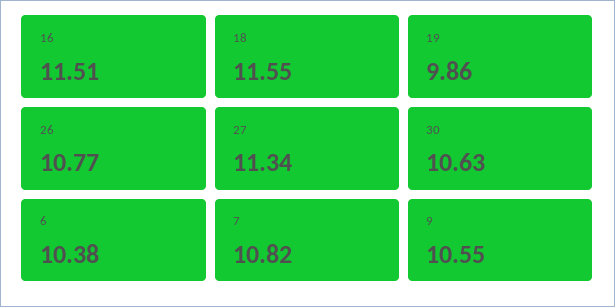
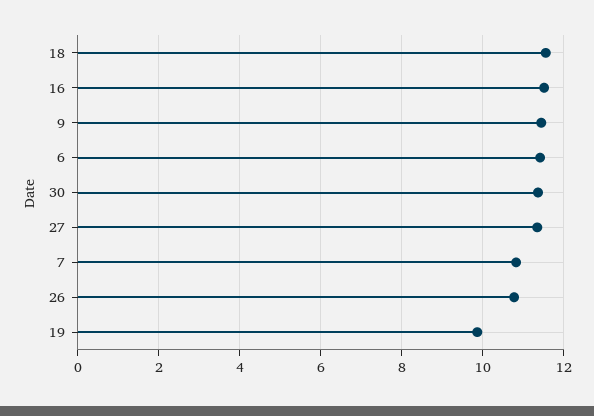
30: 10.63 -> 11.4
6: 10.38 -> 11.4
9: 10.55 -> 11.4

